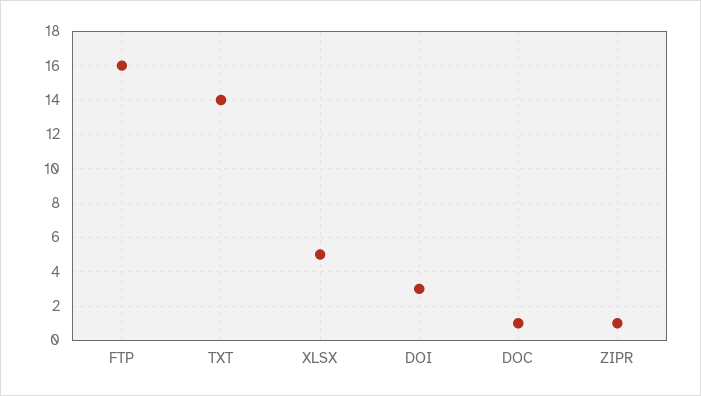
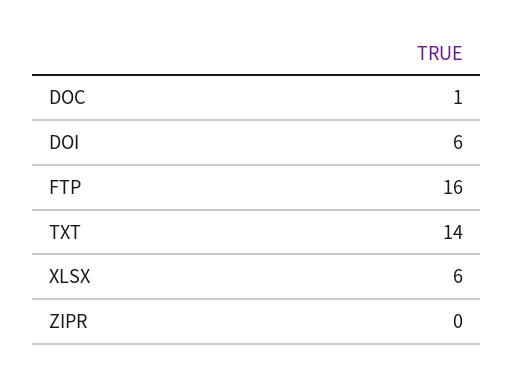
XLSX: 5 -> 6
DOI: 3 -> 6
ZIPR: 1 -> 0

